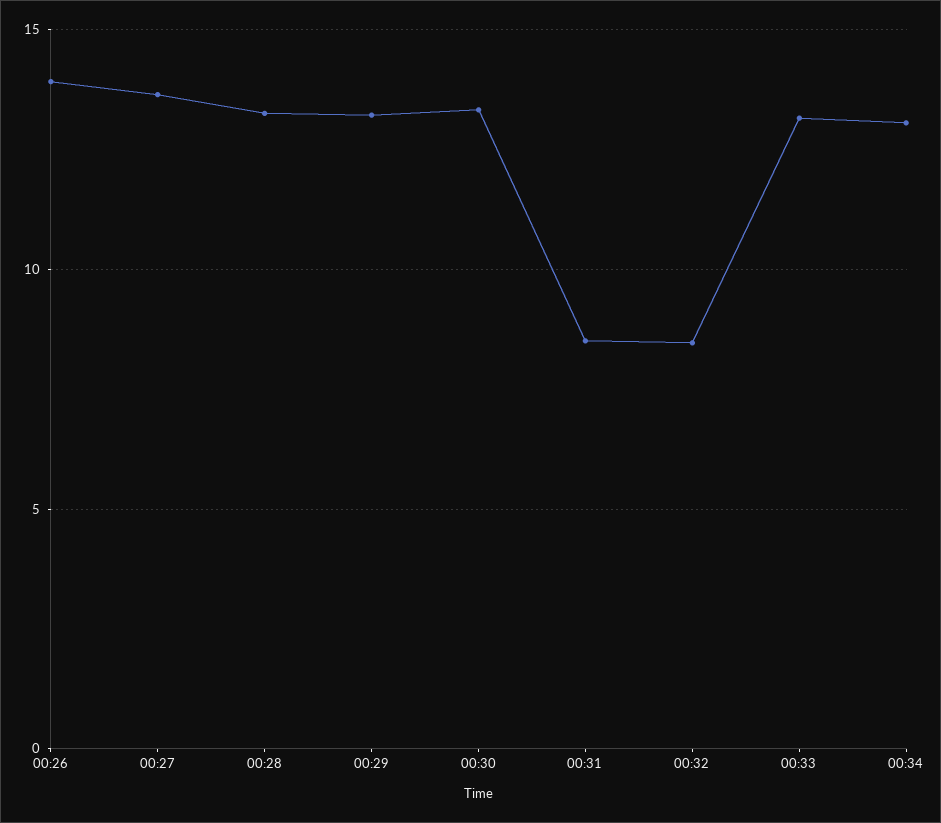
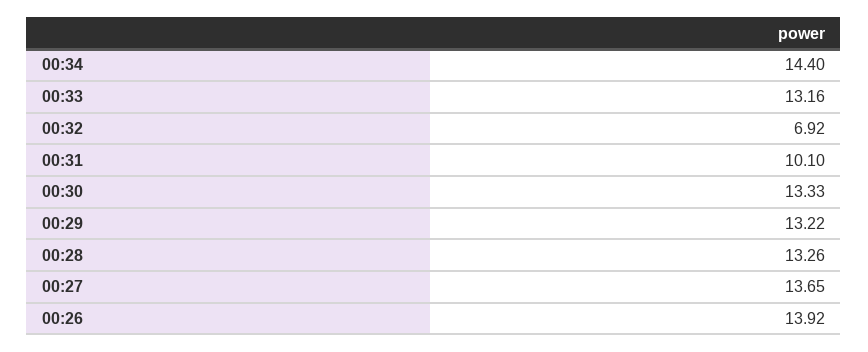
00:31: 8.5 -> 10.1
00:32: 8.5 -> 6.92
00:34: 13 -> 14.4

